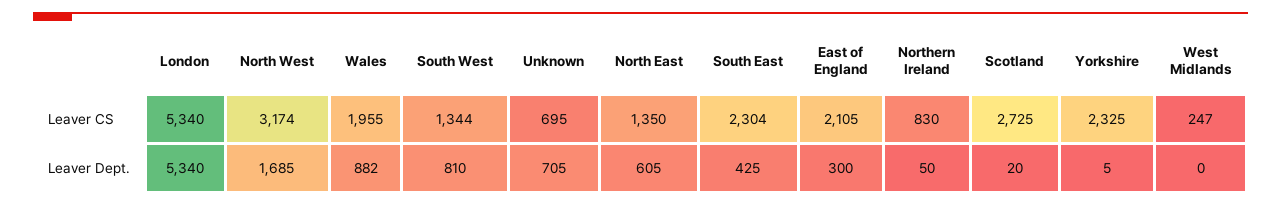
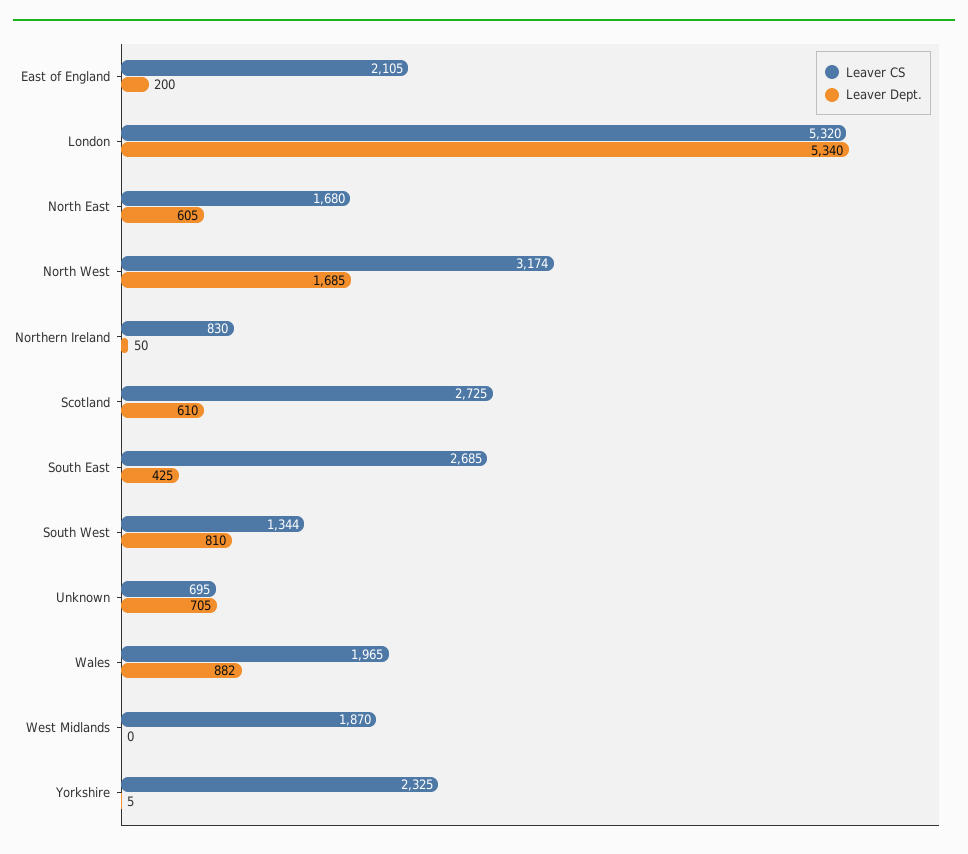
Leaver CS, London: 5340 -> 5320
Leaver CS, Wales: 1955 -> 1965
Leaver CS, North East: 1350 -> 1680
Leaver CS, South East: 2304 -> 2685
Leaver CS, West Midlands: 247 -> 1870
Leaver Dept., East of England: 300 -> 200
Leaver Dept., Scotland: 20 -> 610

